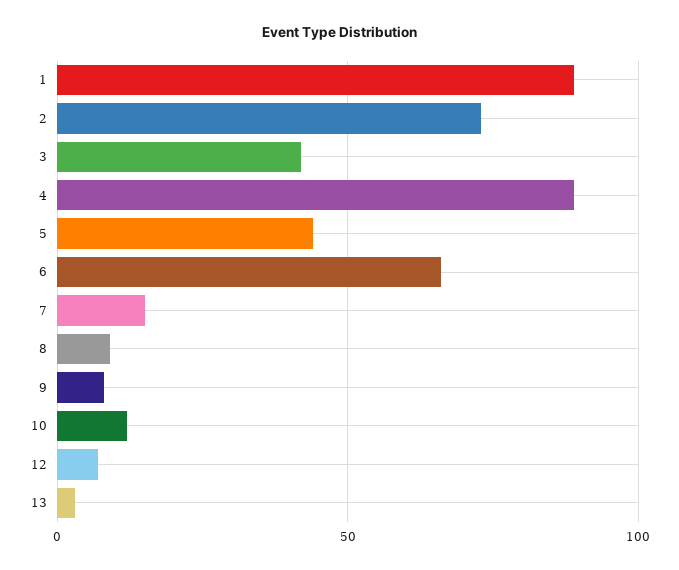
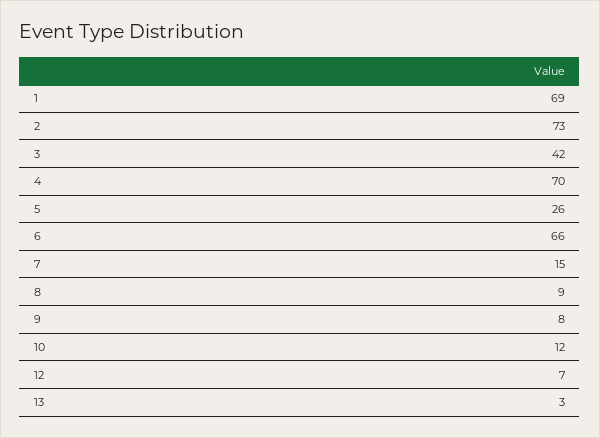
1: 90 -> 69
4: 90 -> 70
5: 45 -> 26

